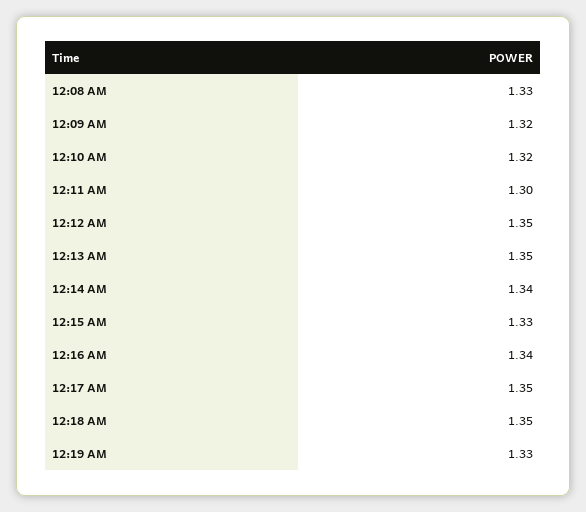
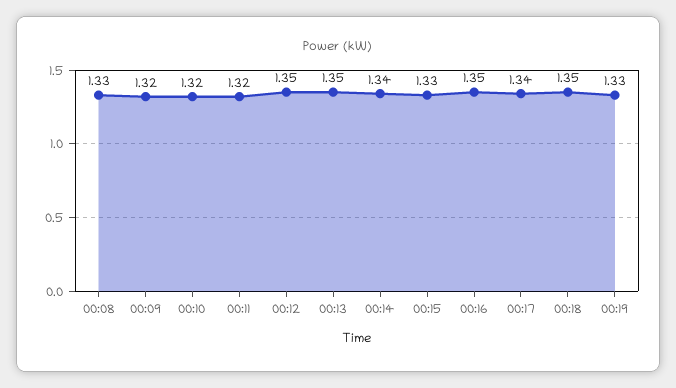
12:11 AM: 1.3 -> 1.32
12:16 AM: 1.34 -> 1.35
12:17 AM: 1.35 -> 1.34

